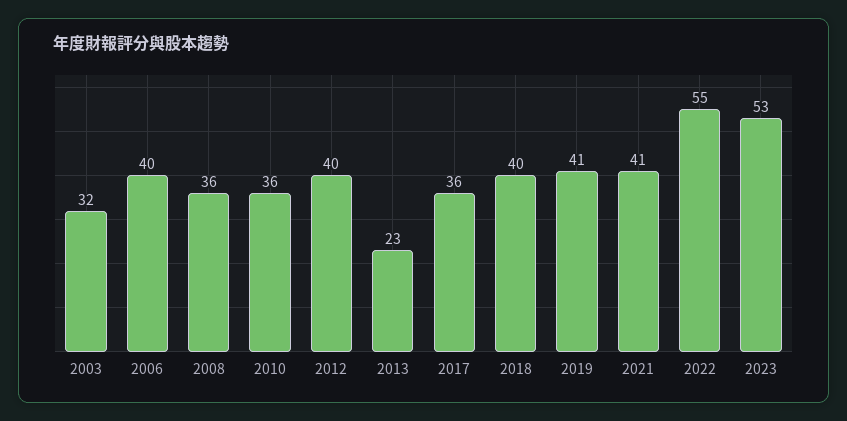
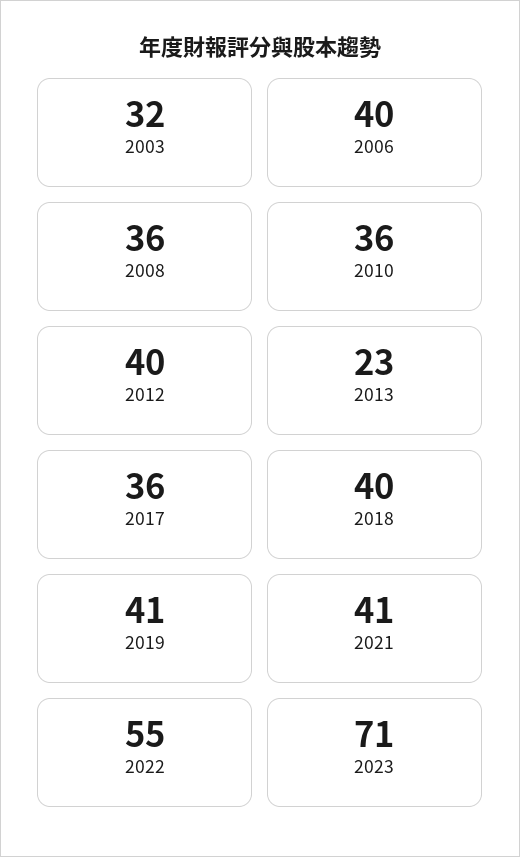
2023: 53 -> 71

